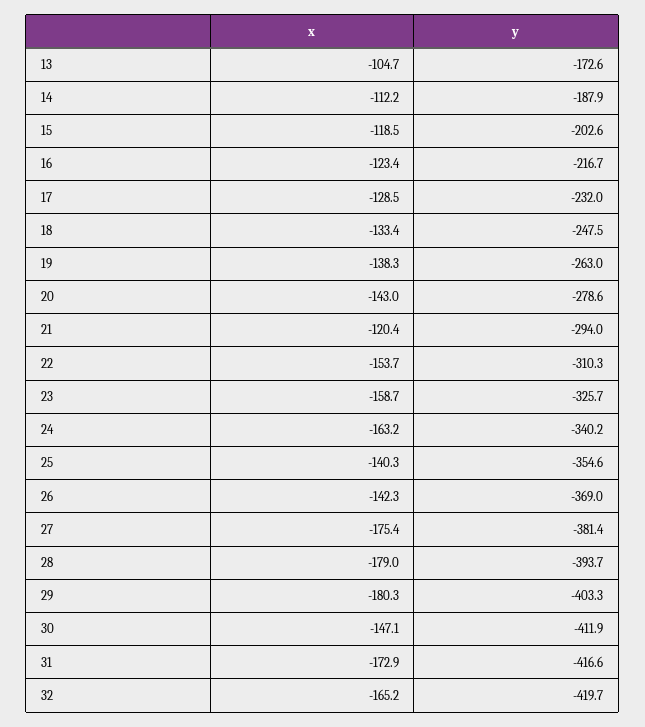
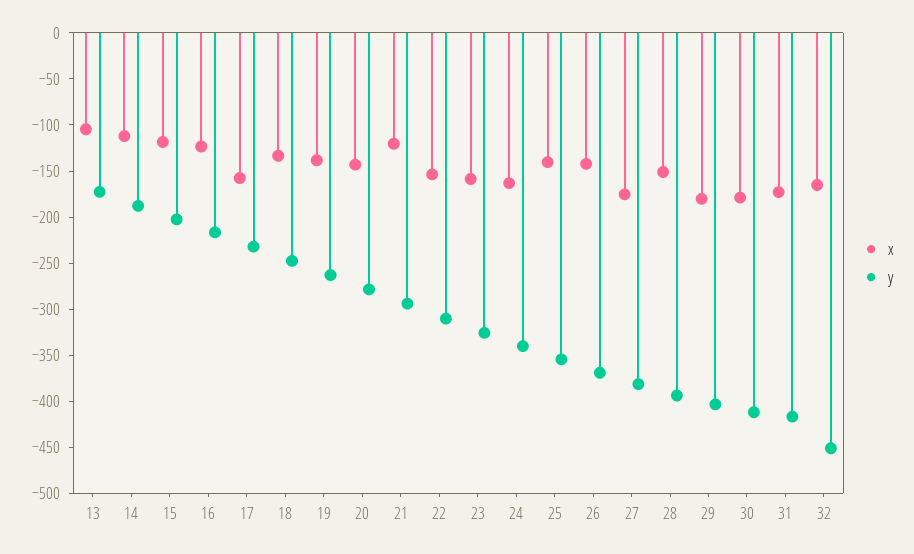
x, 17: -128.5 -> -160
x, 28: -179 -> -150
x, 30: -147.1 -> -180
y, 32: -419.7 -> -450

